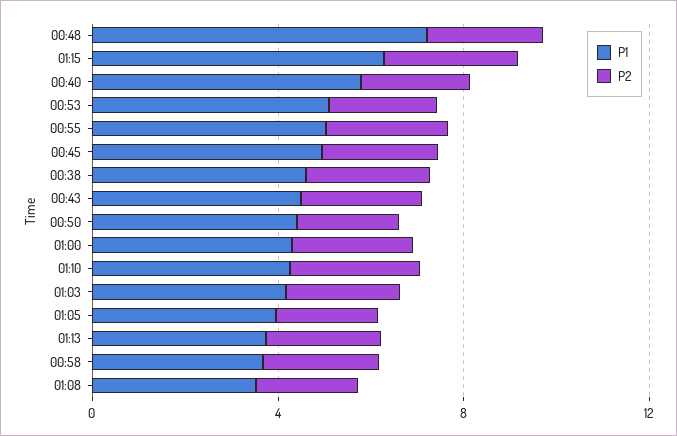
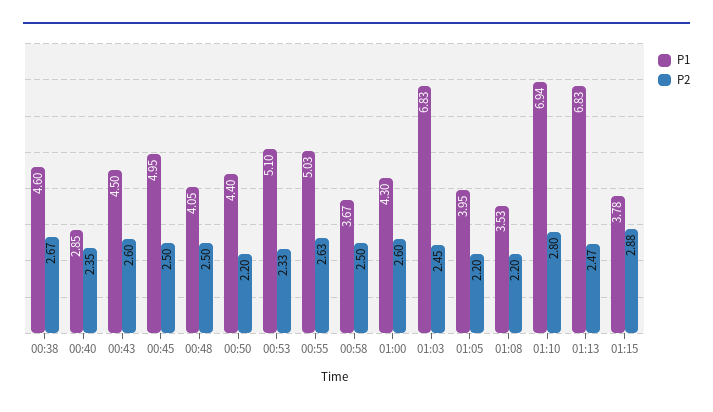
P1, 00:48: 7 -> 4.05
P1, 01:15: 6 -> 3.78
P1, 00:40: 6 -> 2.85
P1, 01:10: 4 -> 6.94
P1, 01:03: 4 -> 6.83
P1, 01:13: 4 -> 6.83

